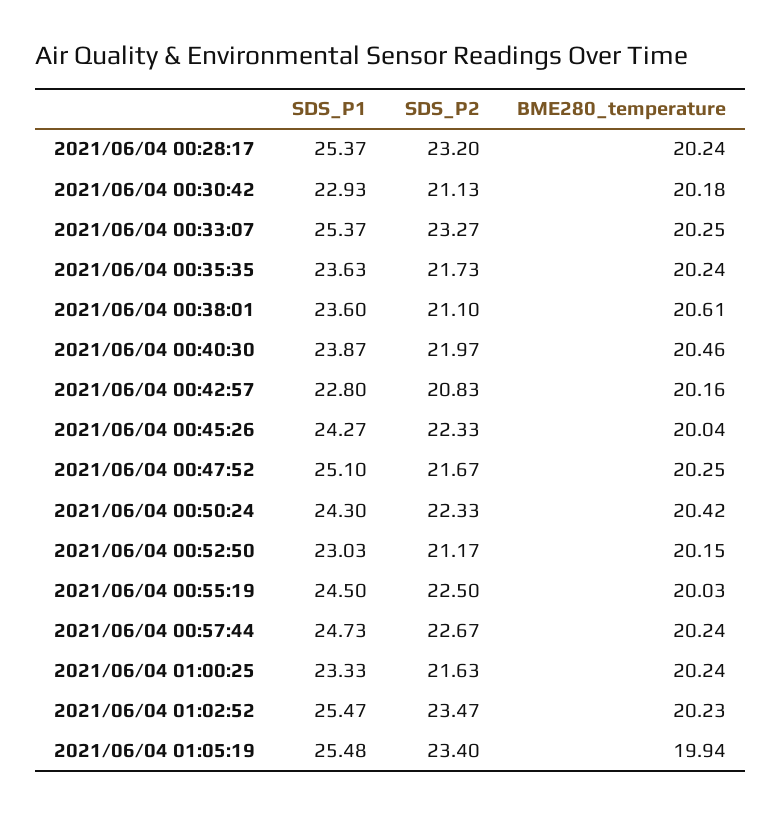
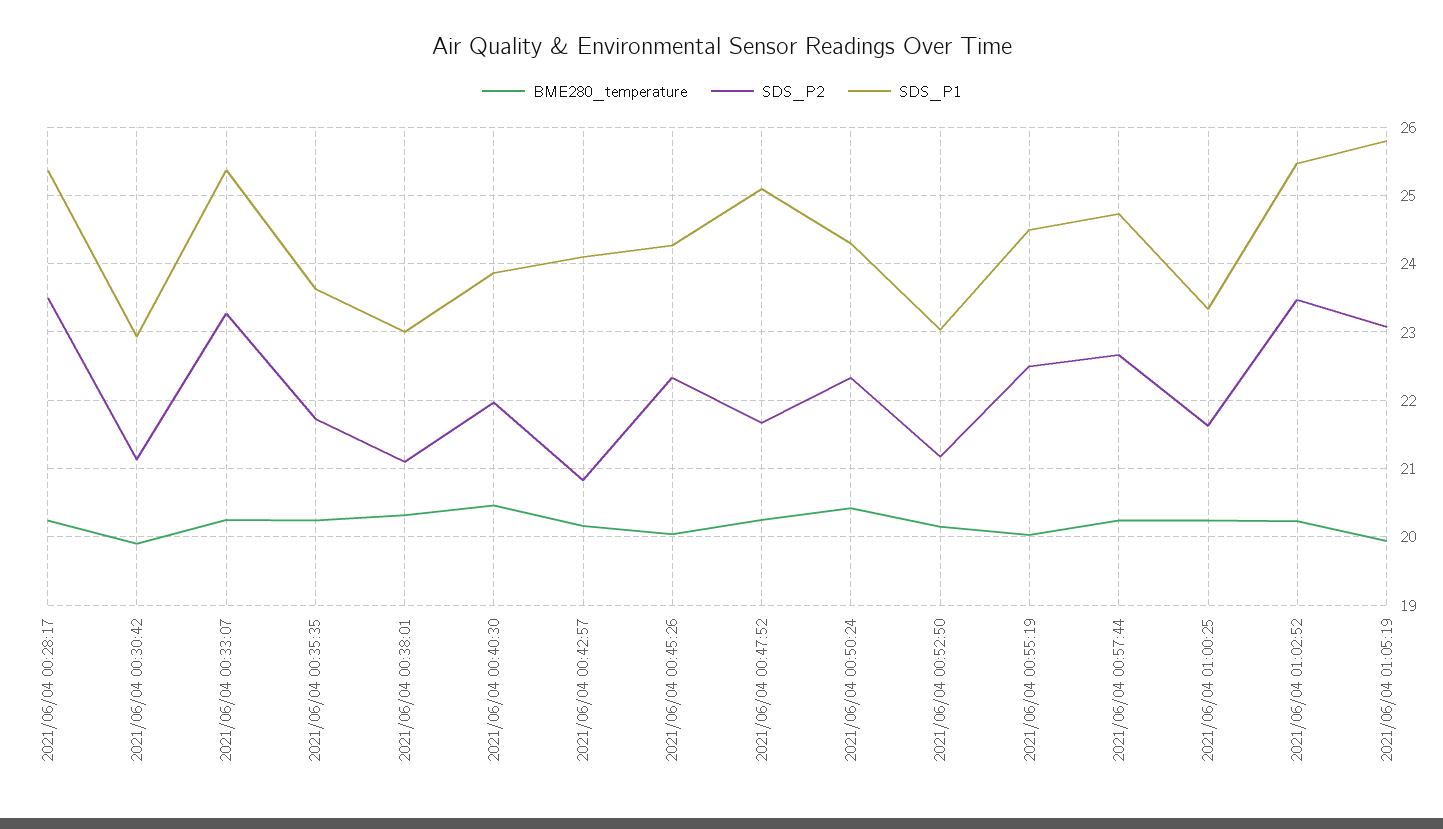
SDS_P2, 2021/06/04 00:28:17: 23.2 -> 23.5
BME280_temperature, 2021/06/04 00:30:42: 20.18 -> 19.9
SDS_P1, 2021/06/04 00:38:01: 23.6 -> 23
BME280_temperature, 2021/06/04 00:38:01: 20.61 -> 20.3
SDS_P1, 2021/06/04 00:42:57: 22.8 -> 24.1
SDS_P1, 2021/06/04 01:05:19: 25.48 -> 25.8
SDS_P2, 2021/06/04 01:05:19: 23.4 -> 23.1

